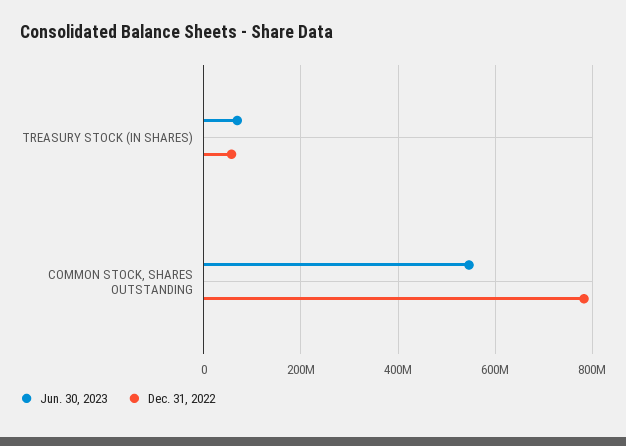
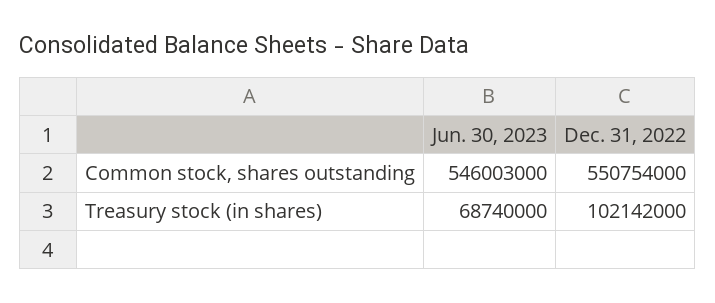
Dec. 31, 2022, TREASURY STOCK (IN SHARES): 60000000 -> 102142000
Dec. 31, 2022, COMMON STOCK, SHARES OUTSTANDING: 780000000 -> 550754000

